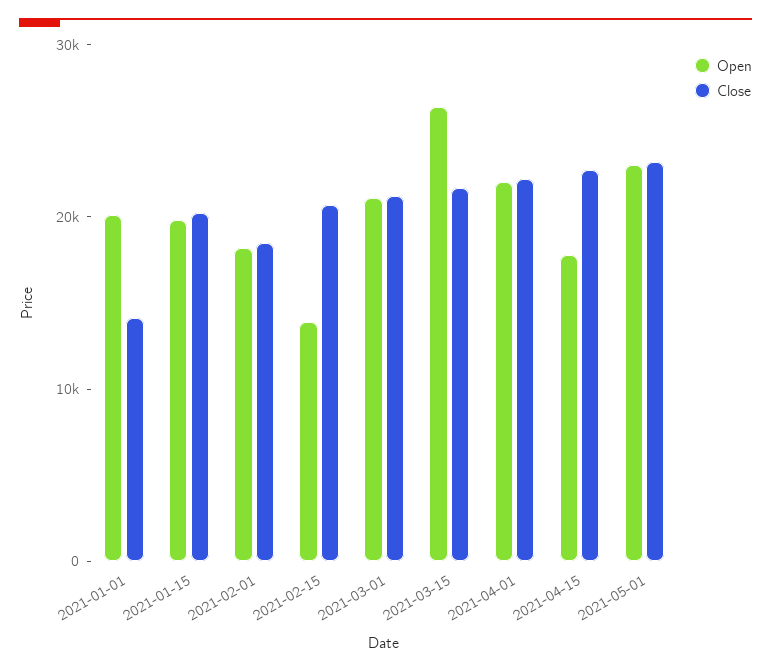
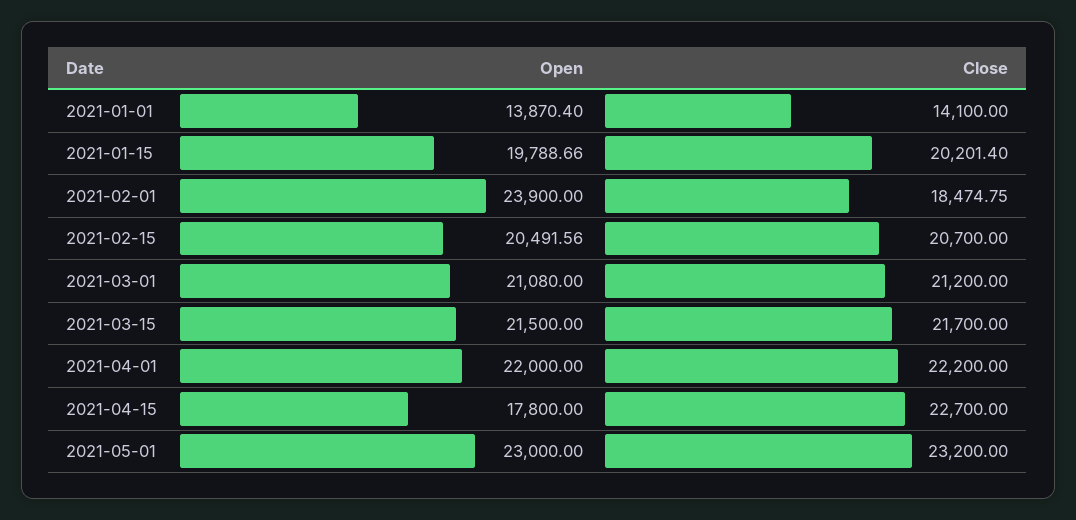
Open, 2021-01-01: 20000 -> 13870.4
Open, 2021-02-01: 18000 -> 23900
Open, 2021-02-15: 14000 -> 20491.56
Open, 2021-03-15: 26000 -> 21500

